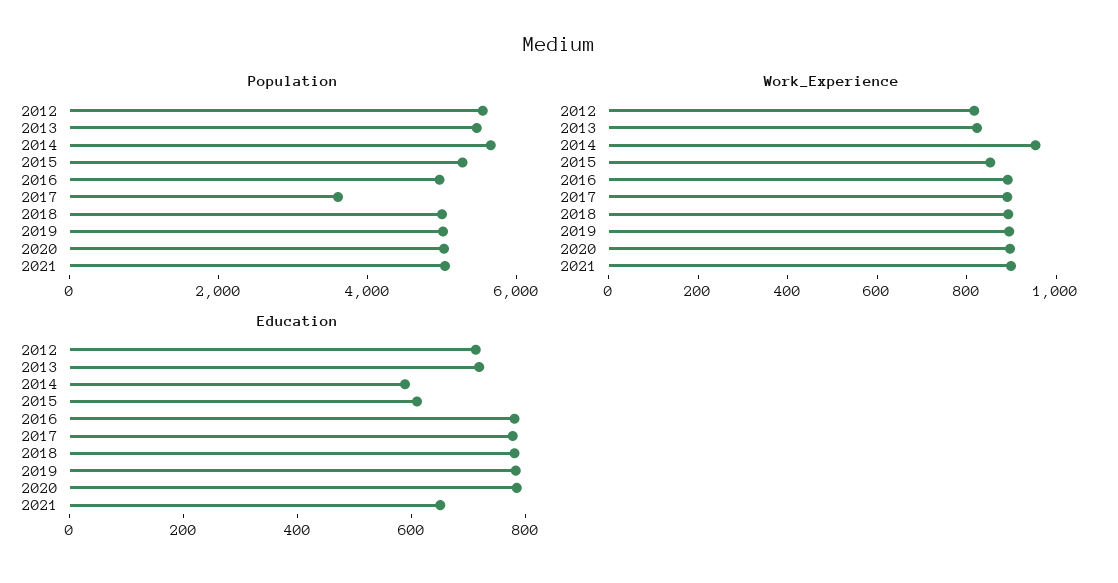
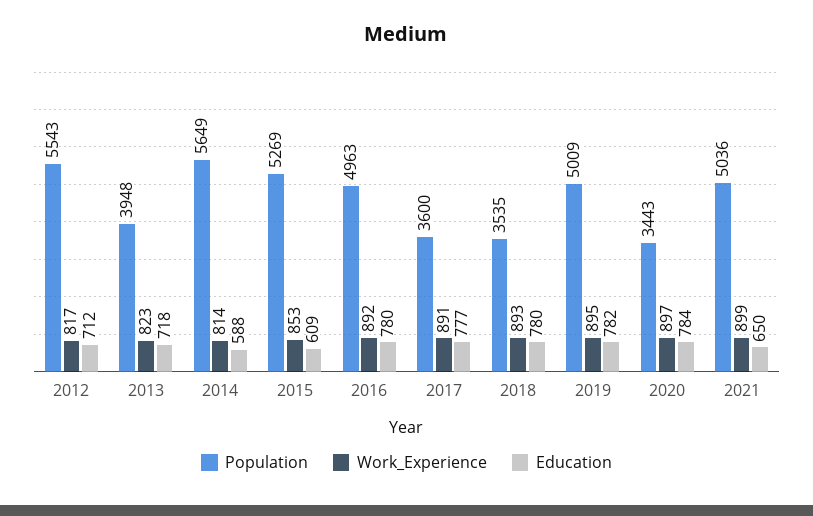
Population, 2013: 5500 -> 3948
Population, 2018: 5000 -> 3535
Population, 2020: 5000 -> 3443
Work_Experience, 2014: 950 -> 814

